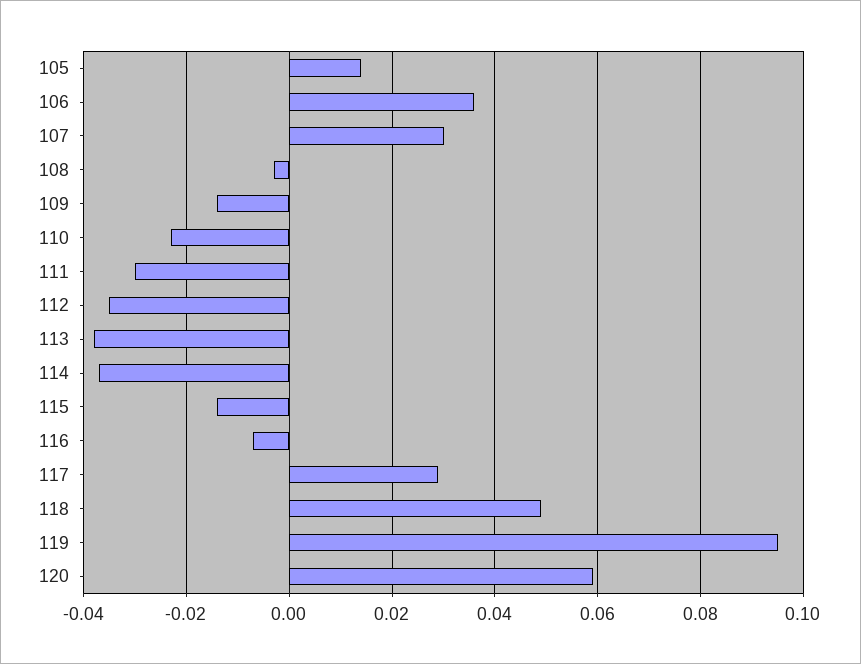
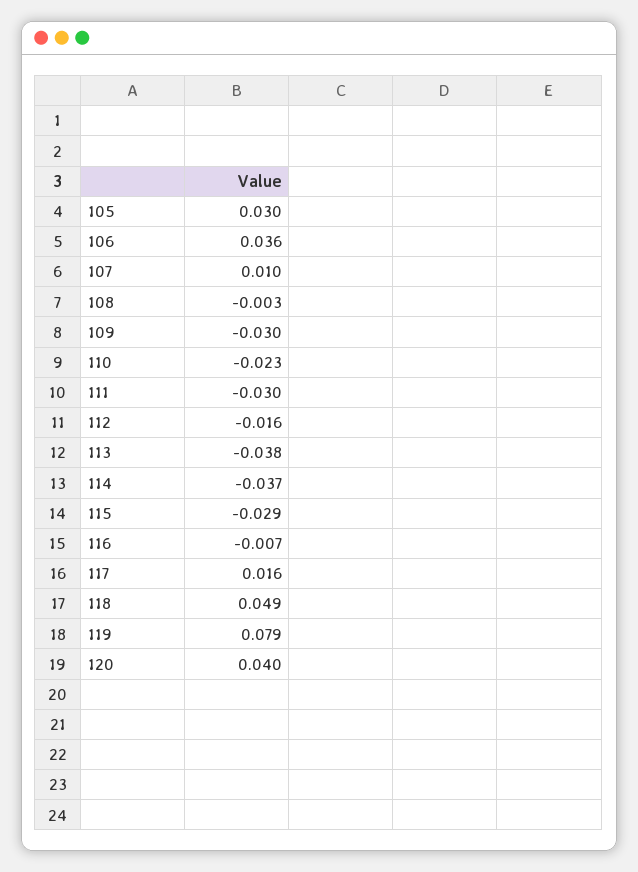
105: 0.015 -> 0.03
107: 0.03 -> 0.01
109: -0.015 -> -0.03
112: -0.035 -> -0.016
115: -0.015 -> -0.029
117: 0.03 -> 0.016
119: 0.095 -> 0.079
120: 0.06 -> 0.04

